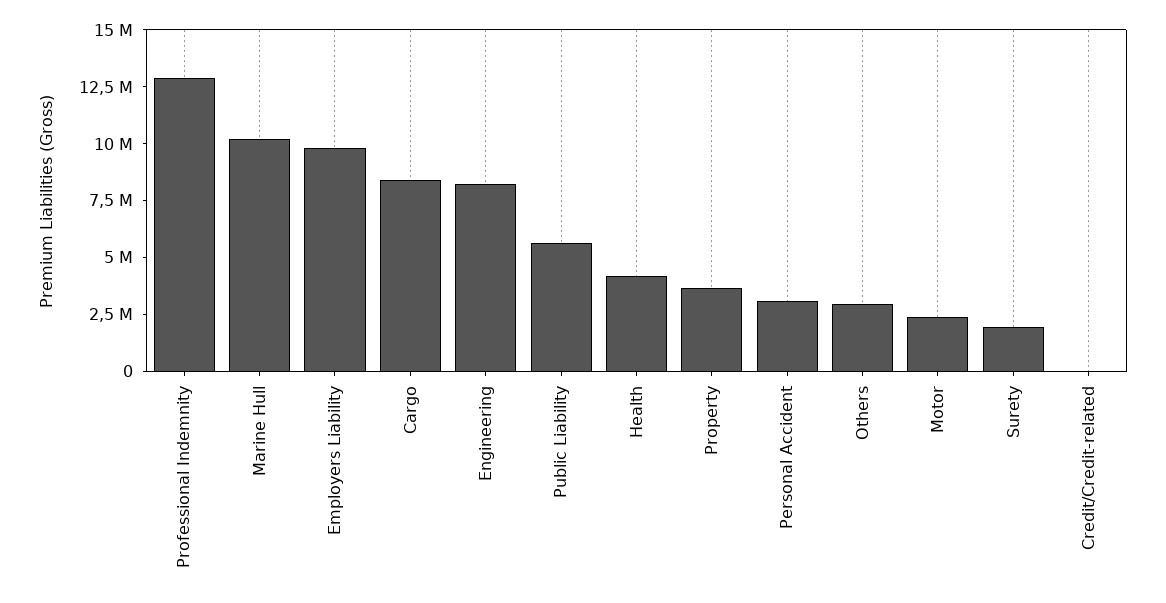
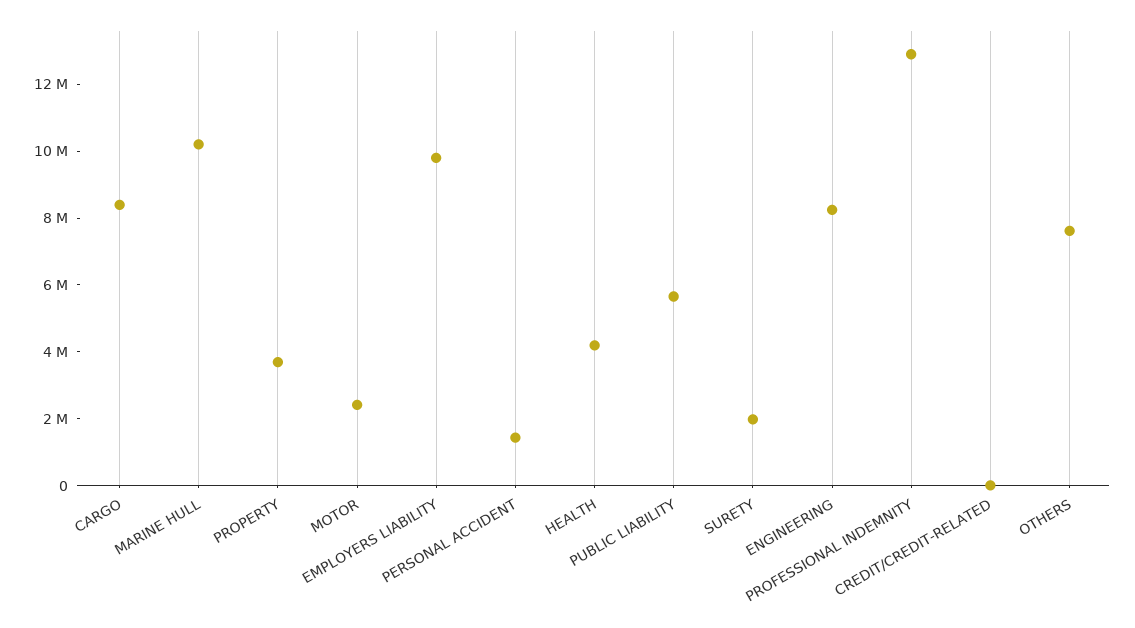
Personal Accident: 3000000 -> 1500000
Others: 3000000 -> 7500000

